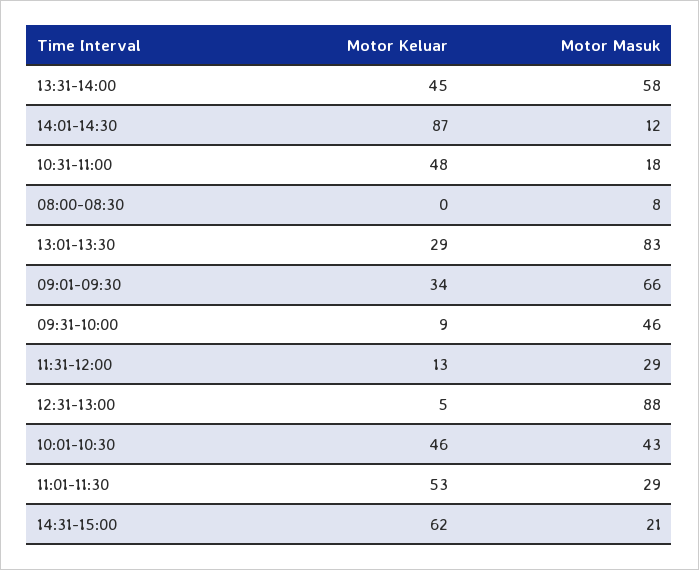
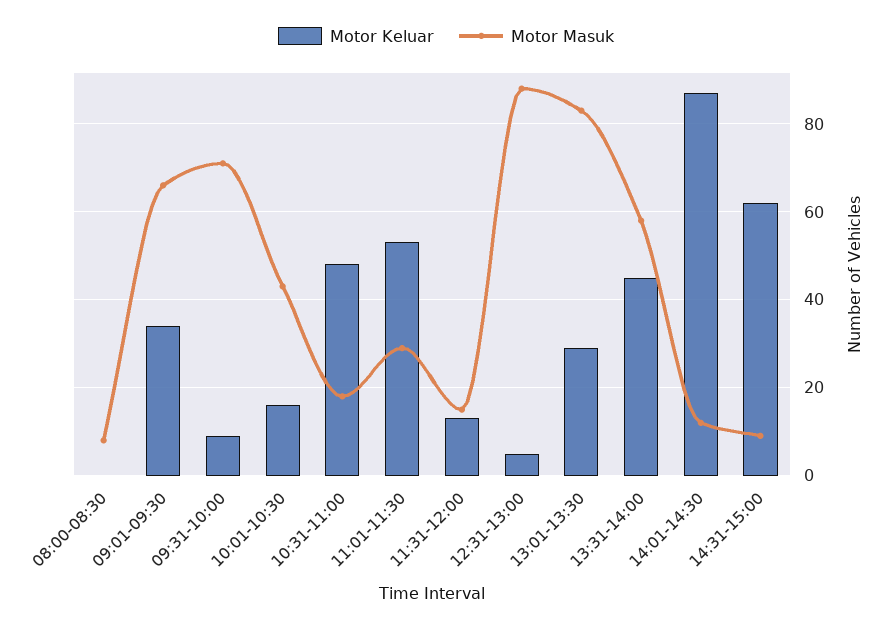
Motor Masuk, 09:31-10:00: 46 -> 70
Motor Masuk, 11:31-12:00: 29 -> 15
Motor Keluar, 10:01-10:30: 46 -> 15
Motor Masuk, 14:31-15:00: 21 -> 10

